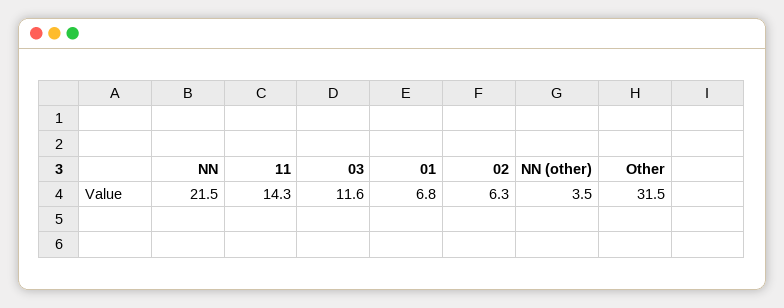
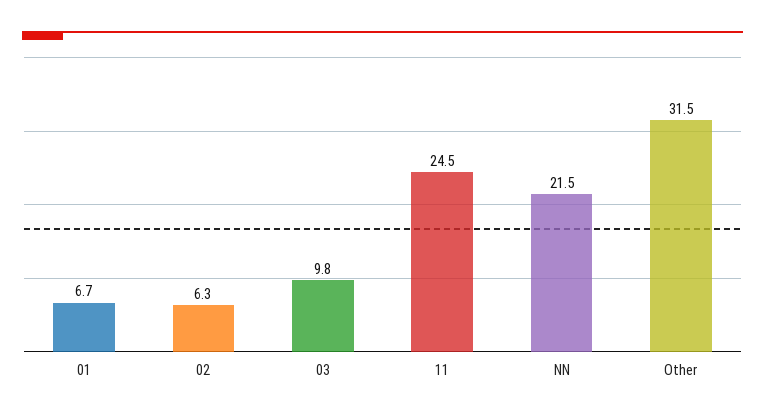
11: 14.3 -> 24.5
03: 11.6 -> 9.8
01: 6.8 -> 6.7
NN (other): 3.5 -> none

